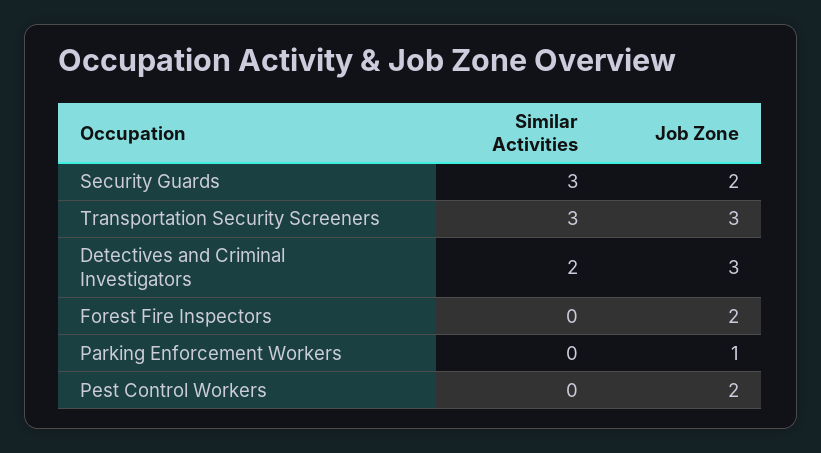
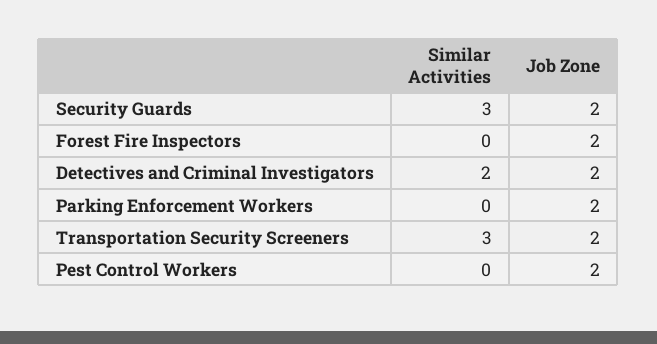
Job Zone, Transportation Security Screeners: 3 -> 2
Job Zone, Detectives and Criminal Investigators: 3 -> 2
Job Zone, Parking Enforcement Workers: 1 -> 2

